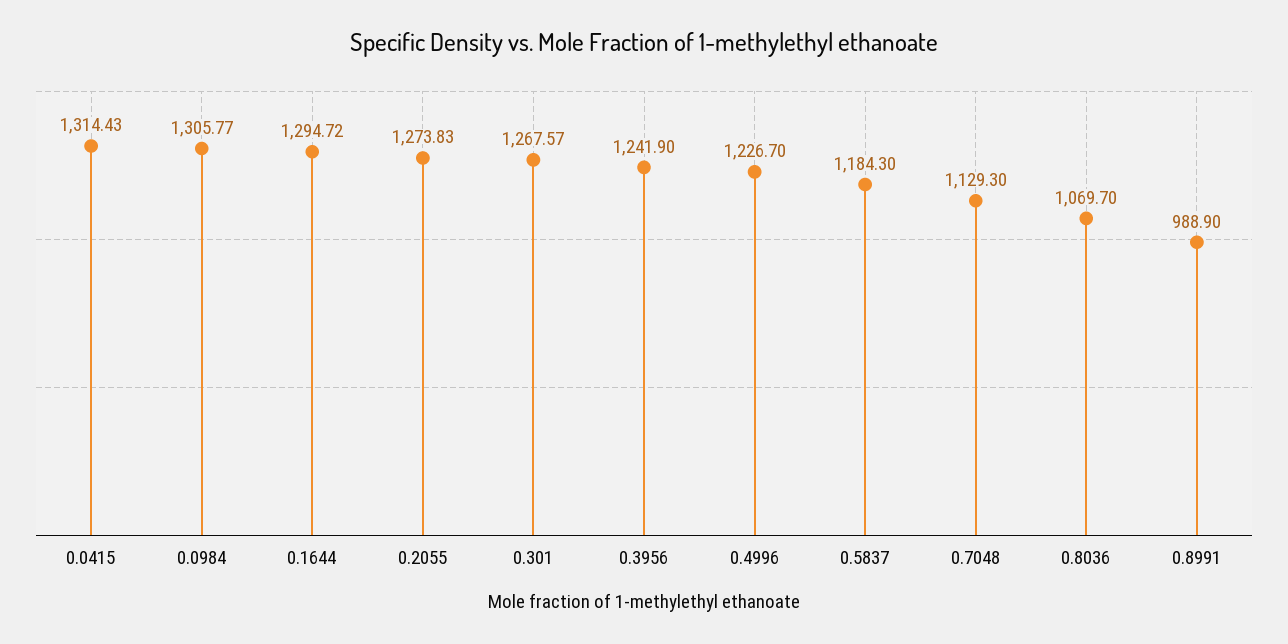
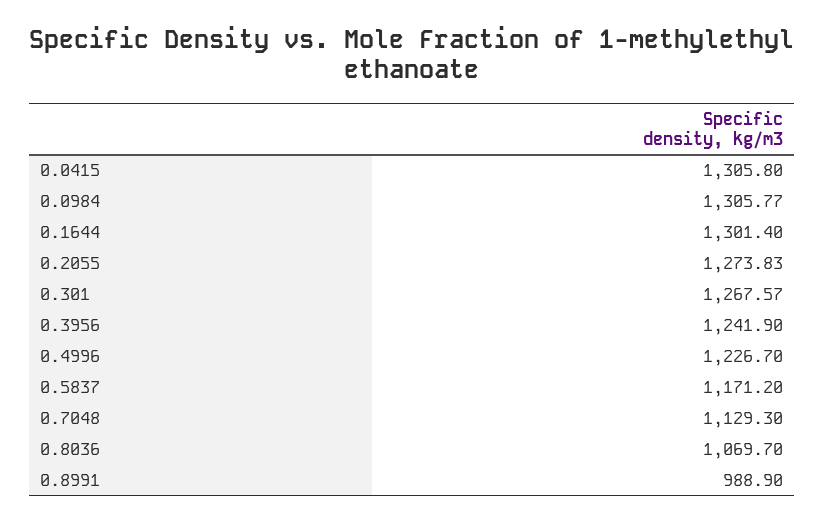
0.0415: 1314.43 -> 1305.8
0.1644: 1294.72 -> 1301.4
0.5837: 1184.3 -> 1171.2

